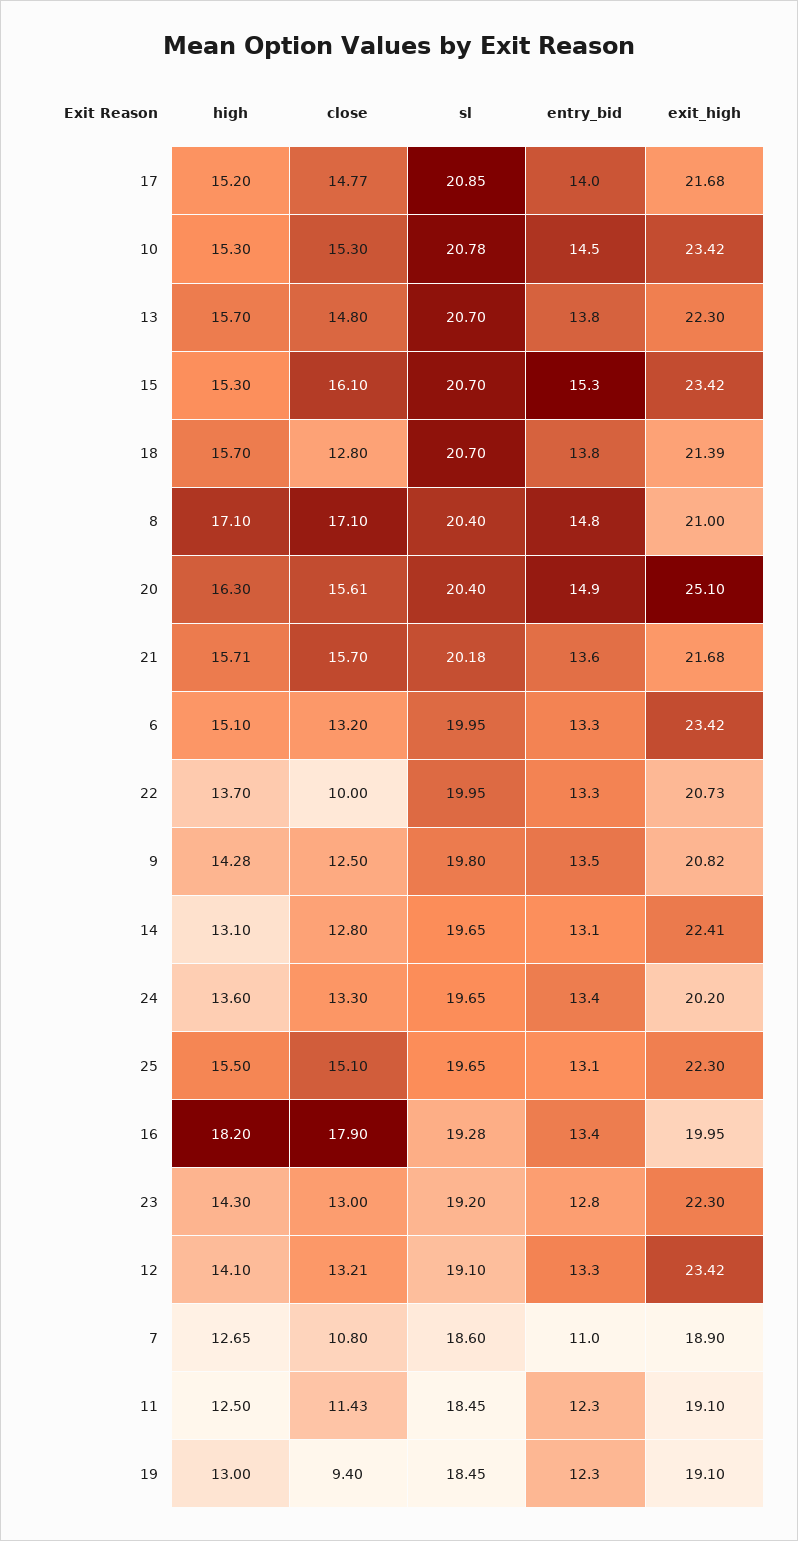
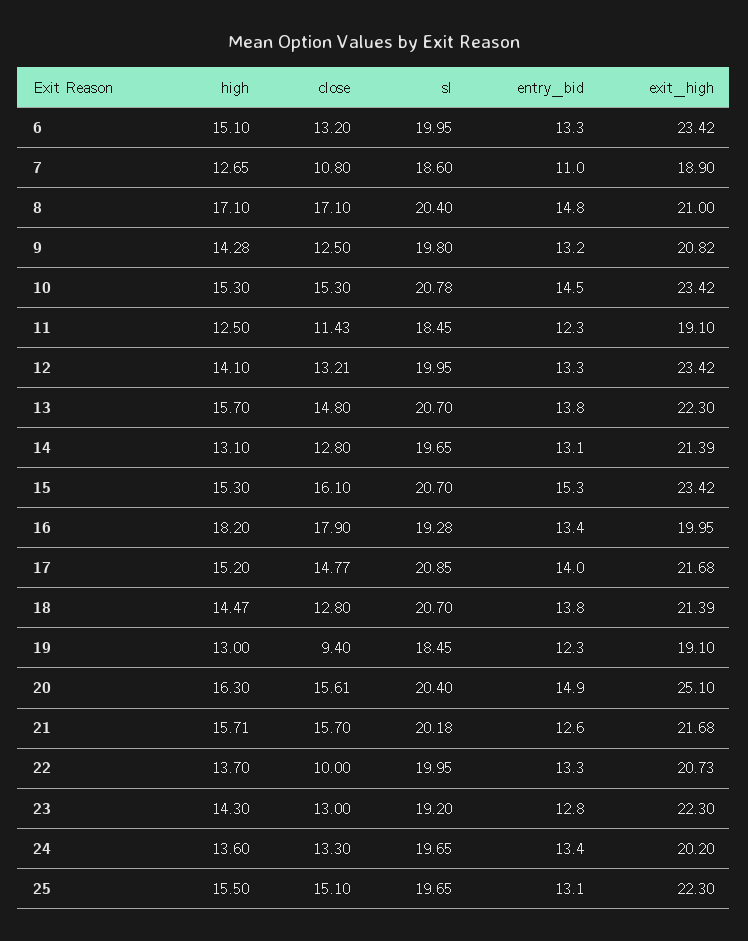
high, 18: 15.7 -> 14.47
entry_bid, 21: 13.6 -> 12.6
entry_bid, 9: 13.5 -> 13.2
exit_high, 14: 22.41 -> 21.39
sl, 12: 19.1 -> 19.95

